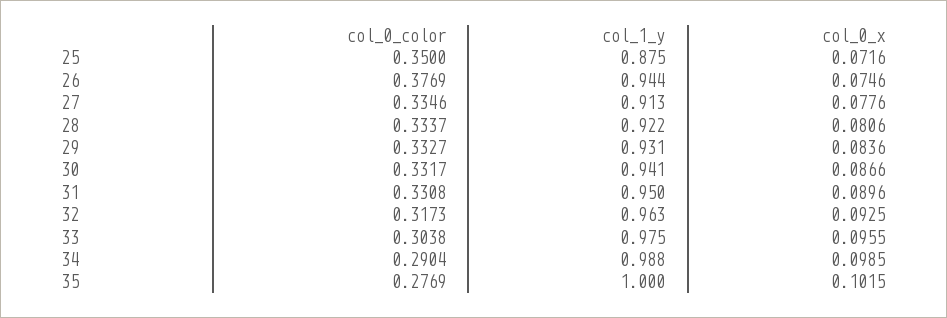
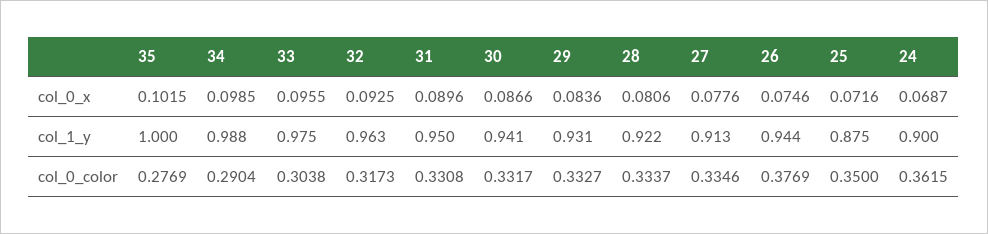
col_0_x, 24: none -> 0.0687
col_1_y, 24: none -> 0.9
col_0_color, 24: none -> 0.3615

